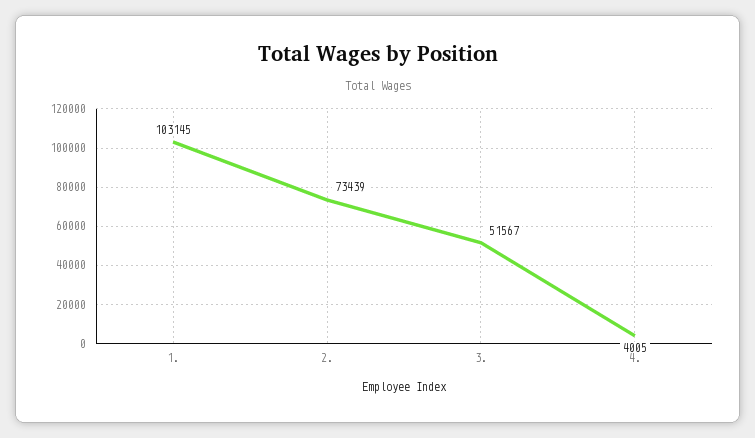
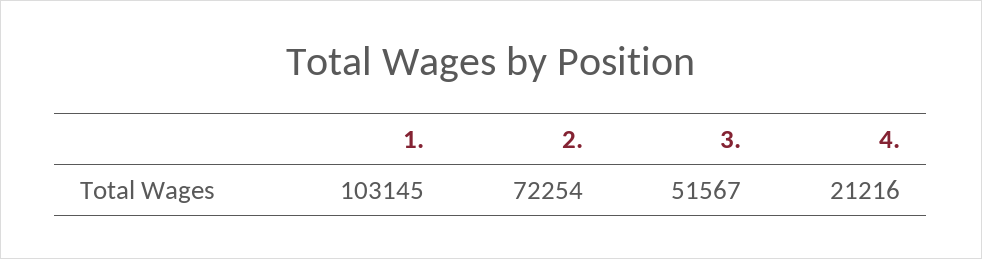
2.: 73439 -> 72254
4.: 4005 -> 21216

